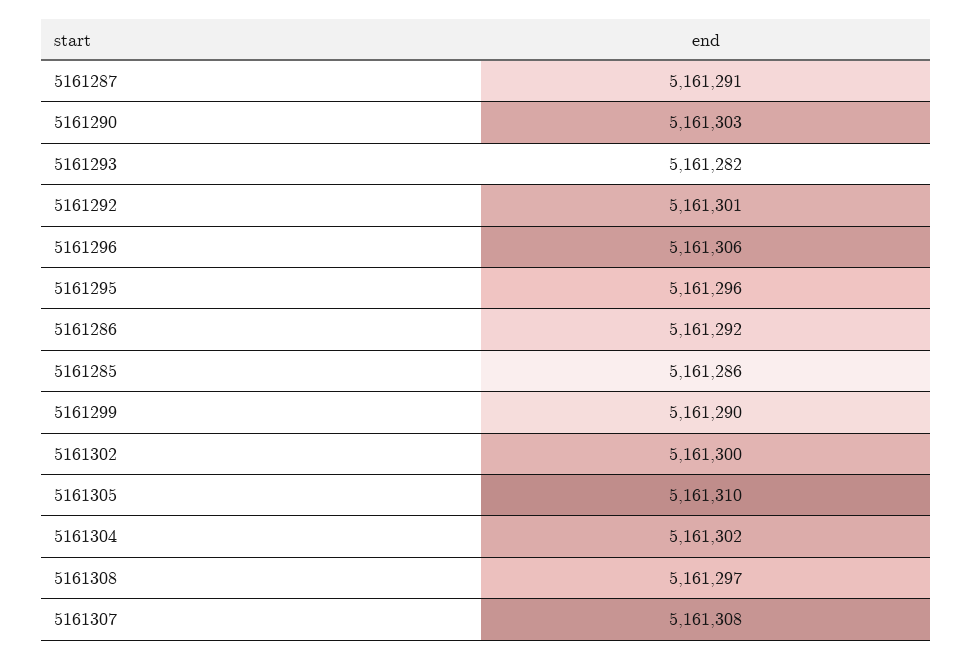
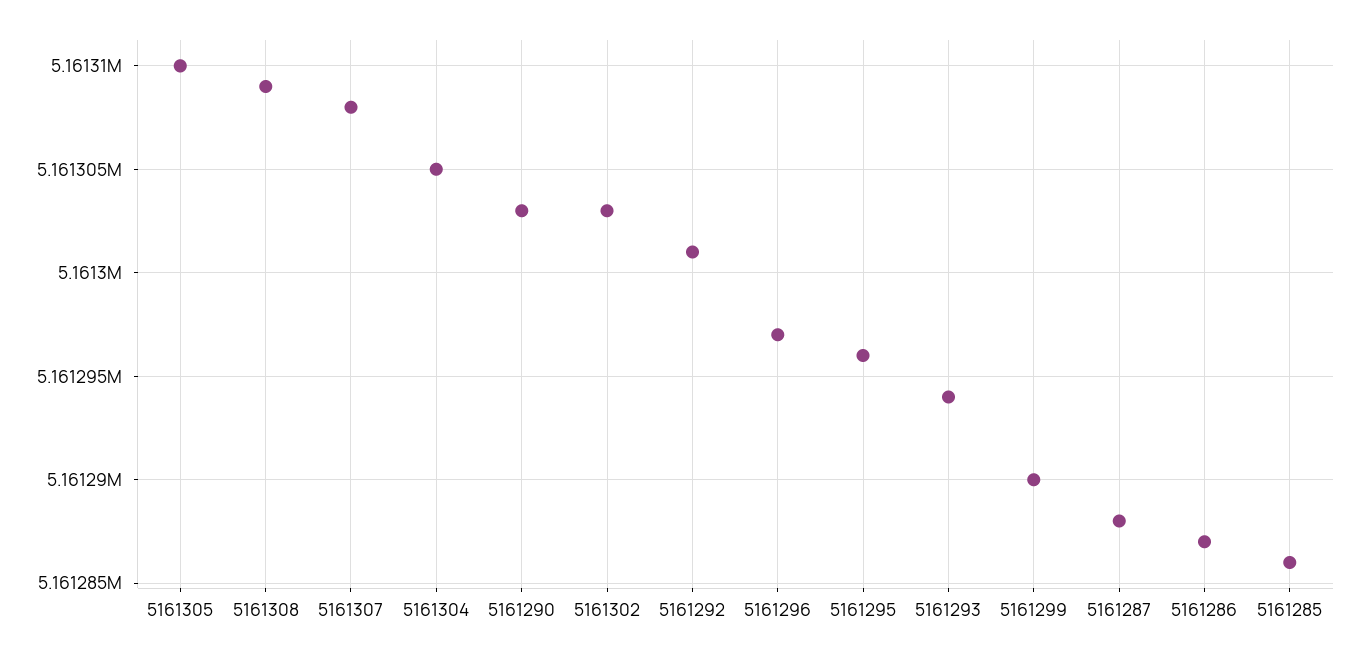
5161287: 5161291 -> 5161288
5161293: 5161282 -> 5161294
5161296: 5161306 -> 5161297
5161286: 5161292 -> 5161287
5161302: 5161300 -> 5161303
5161304: 5161302 -> 5161305
5161308: 5161297 -> 5161309

